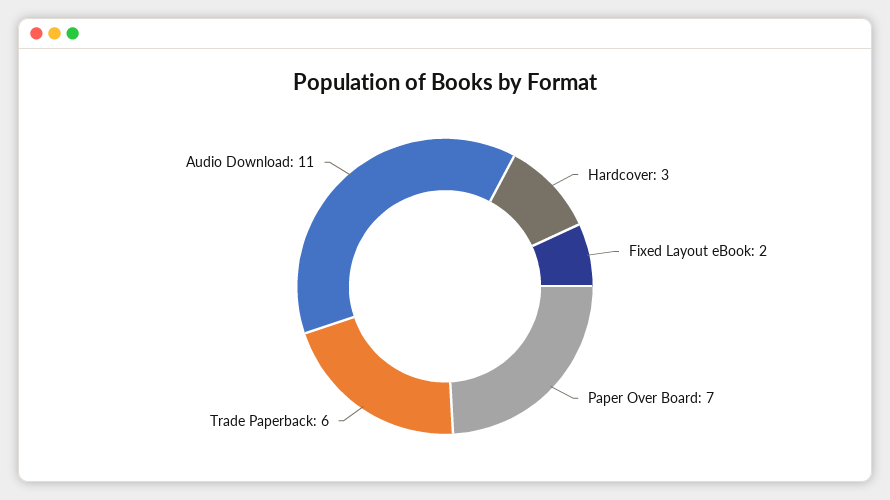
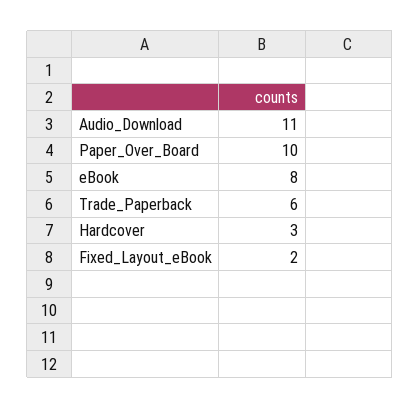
Paper Over Board: 7 -> 10
eBook: none -> 8

